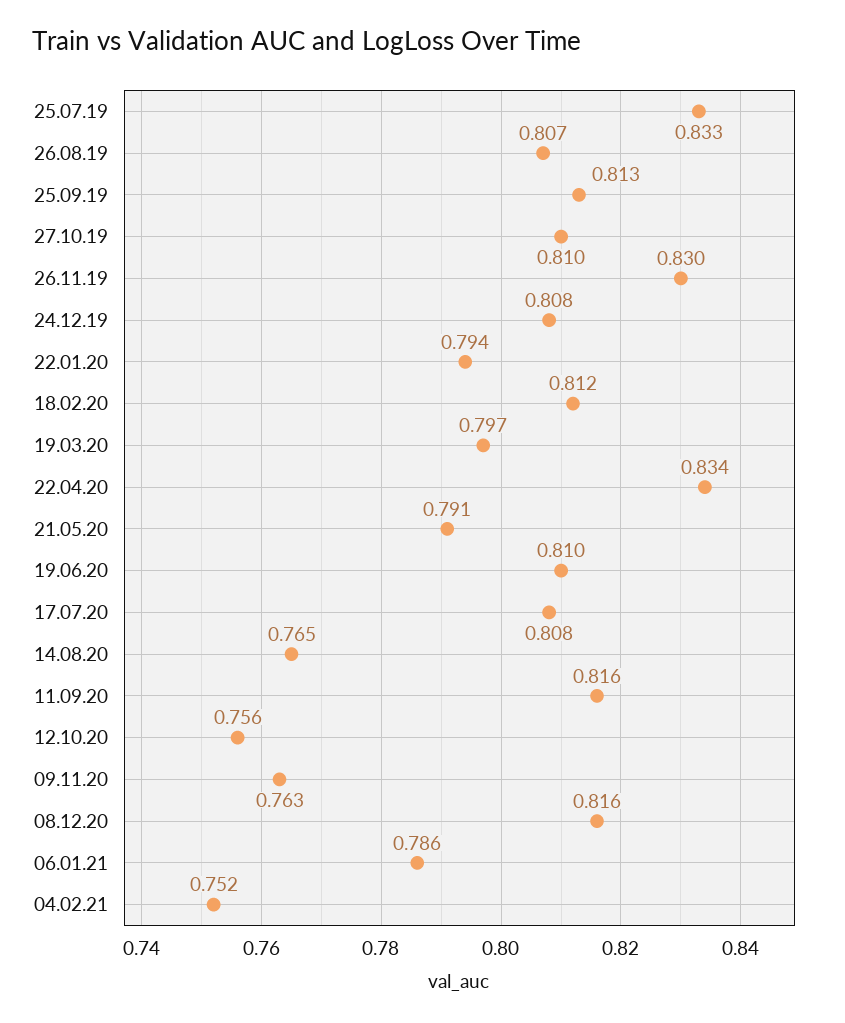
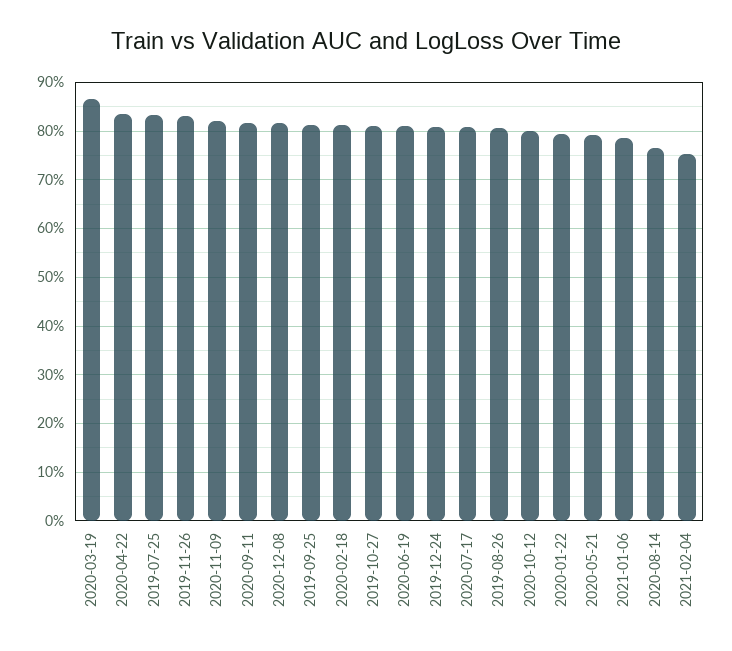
19.03.20: 0.797 -> 0.86
12.10.20: 0.756 -> 0.8
09.11.20: 0.763 -> 0.82

